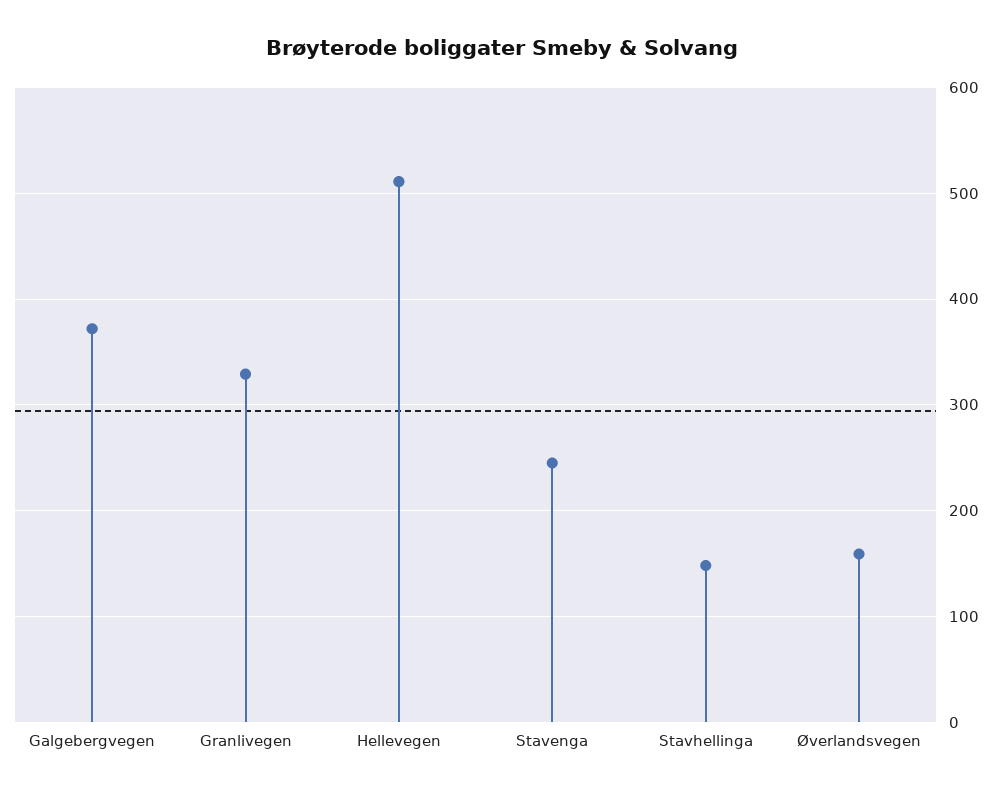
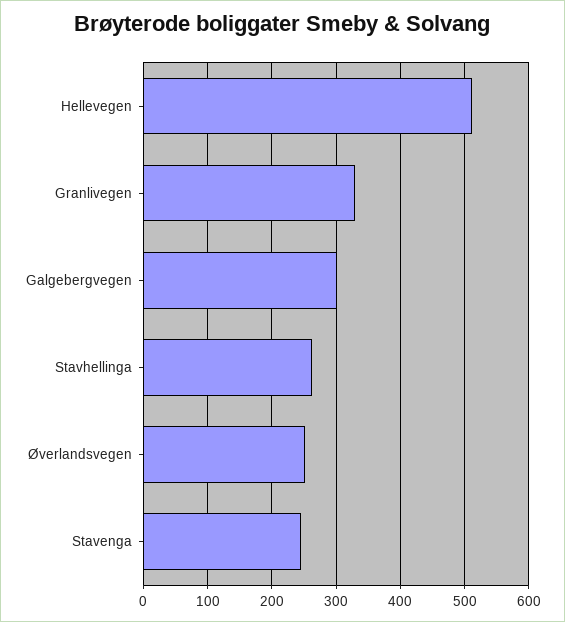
Galgebergvegen: 370 -> 300
Stavhellinga: 150 -> 260
Øverlandsvegen: 160 -> 250

